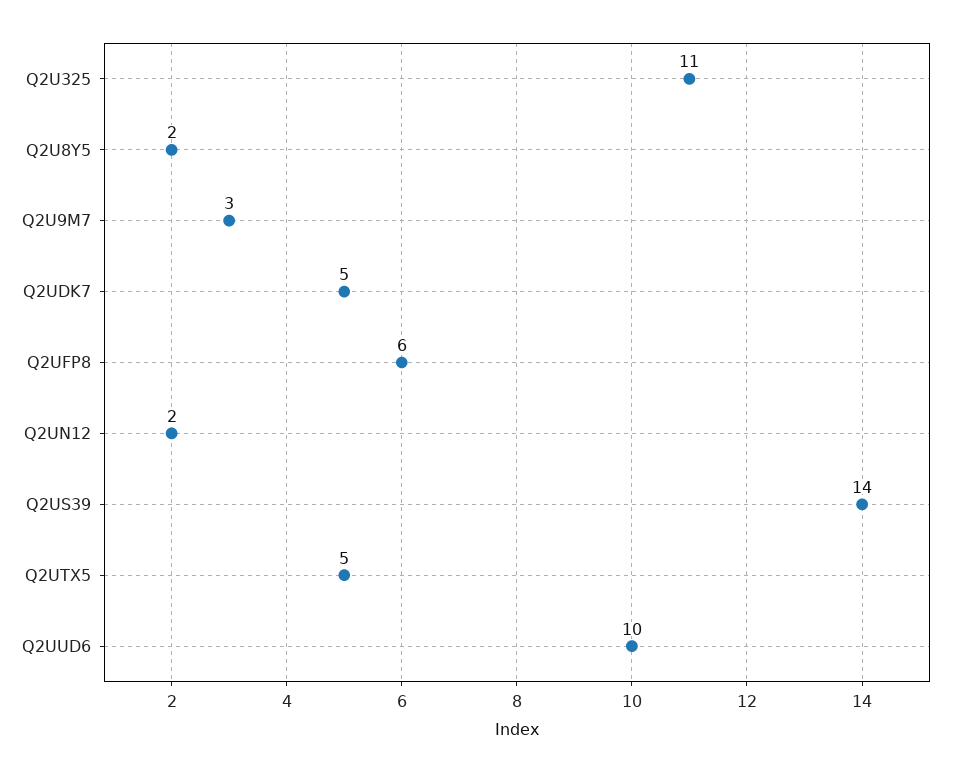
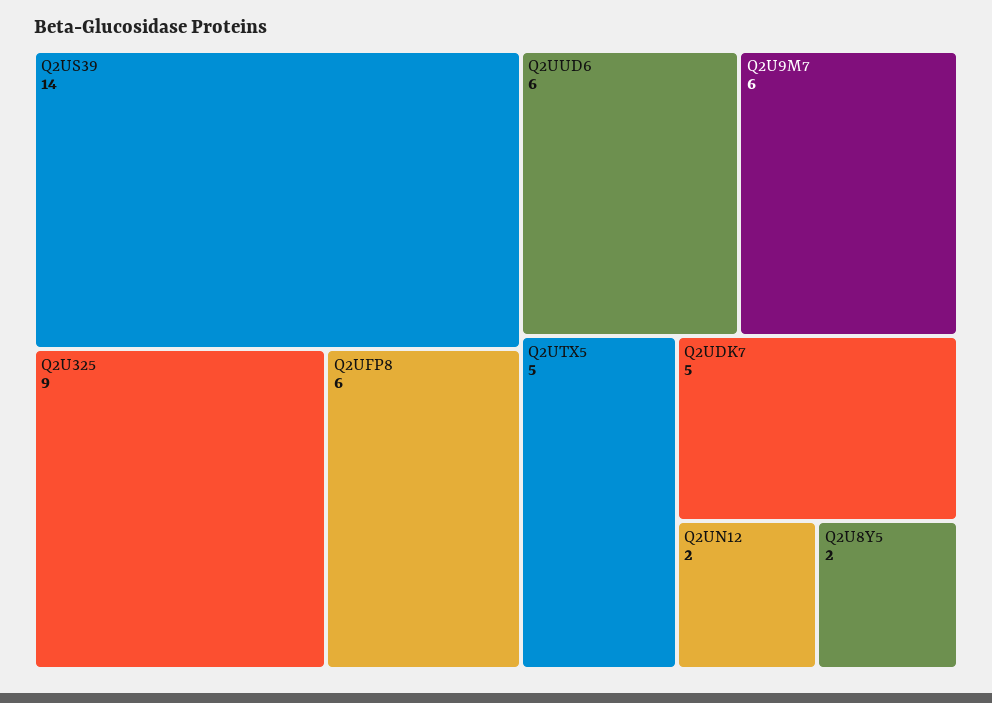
Q2U325: 11 -> 9
Q2U9M7: 3 -> 6
Q2UUD6: 10 -> 6

